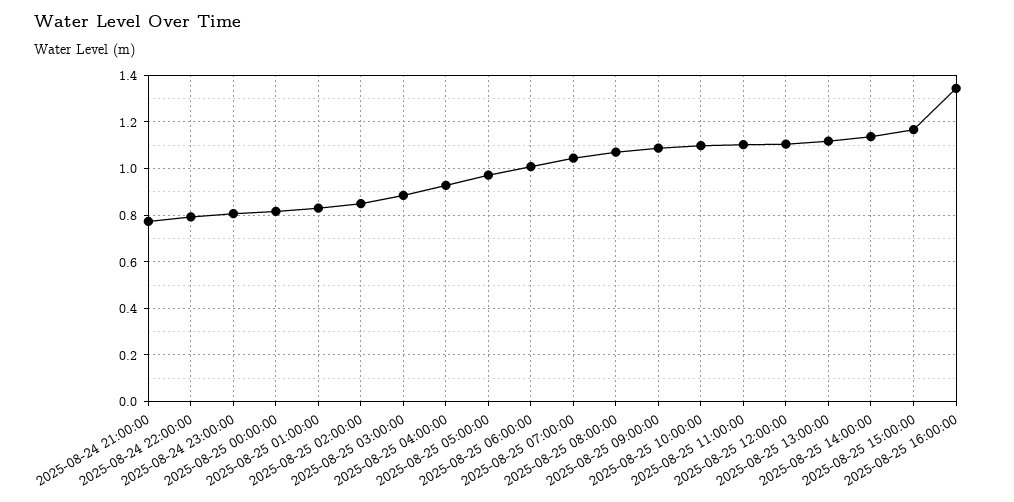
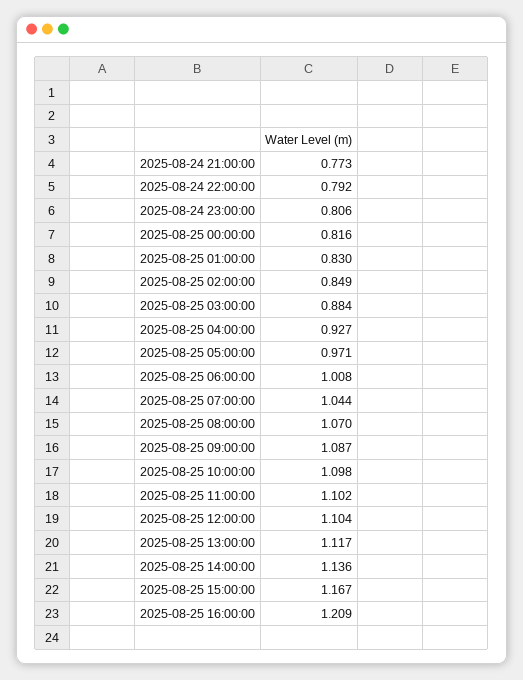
2025-08-25 16:00:00: 1.35 -> 1.209

